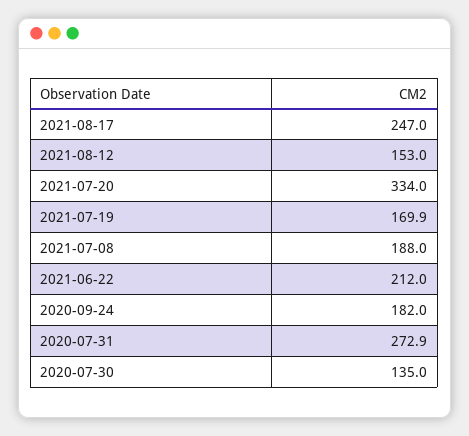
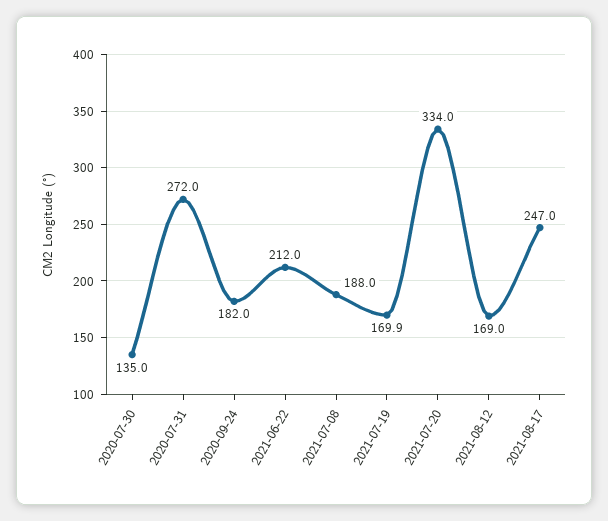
2021-08-12: 153 -> 169
2020-07-31: 272.9 -> 272

